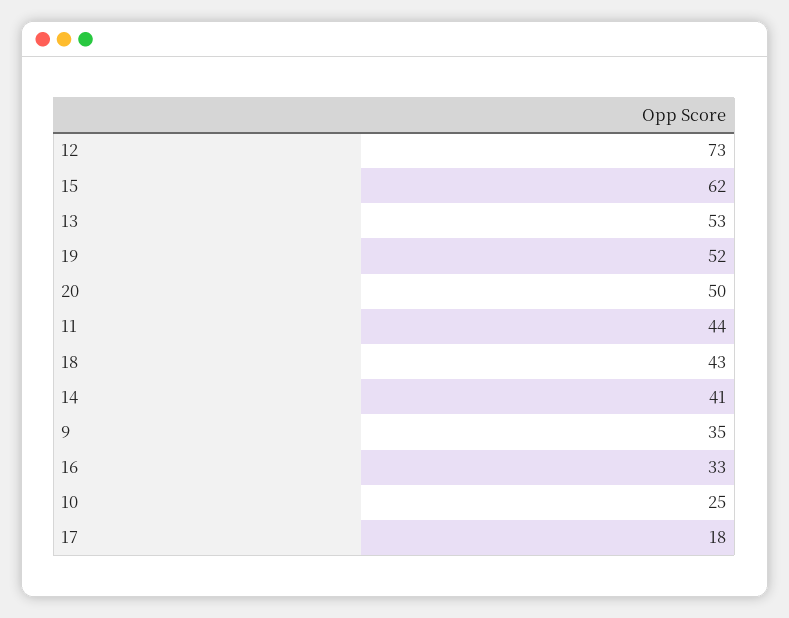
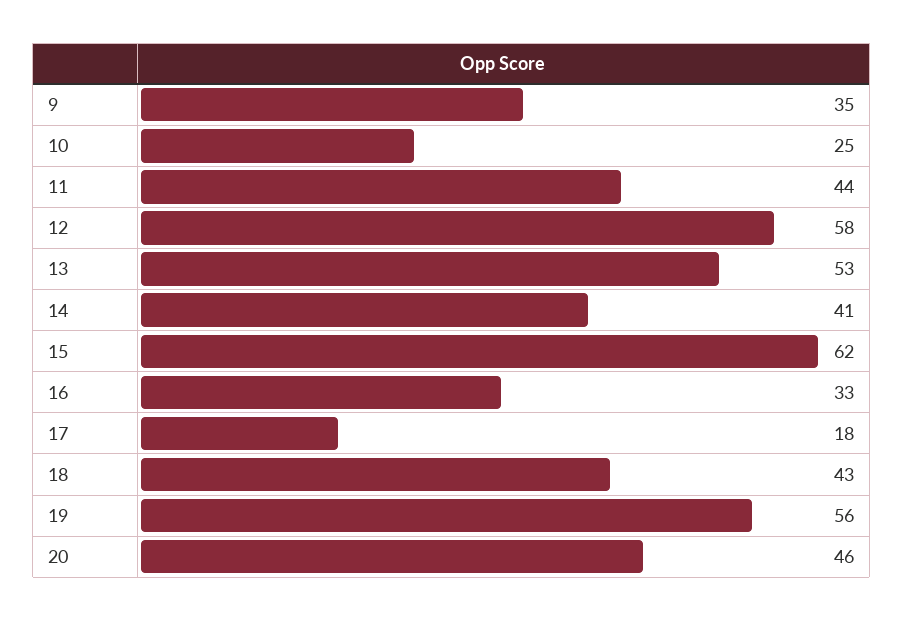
12: 73 -> 58
19: 52 -> 56
20: 50 -> 46

